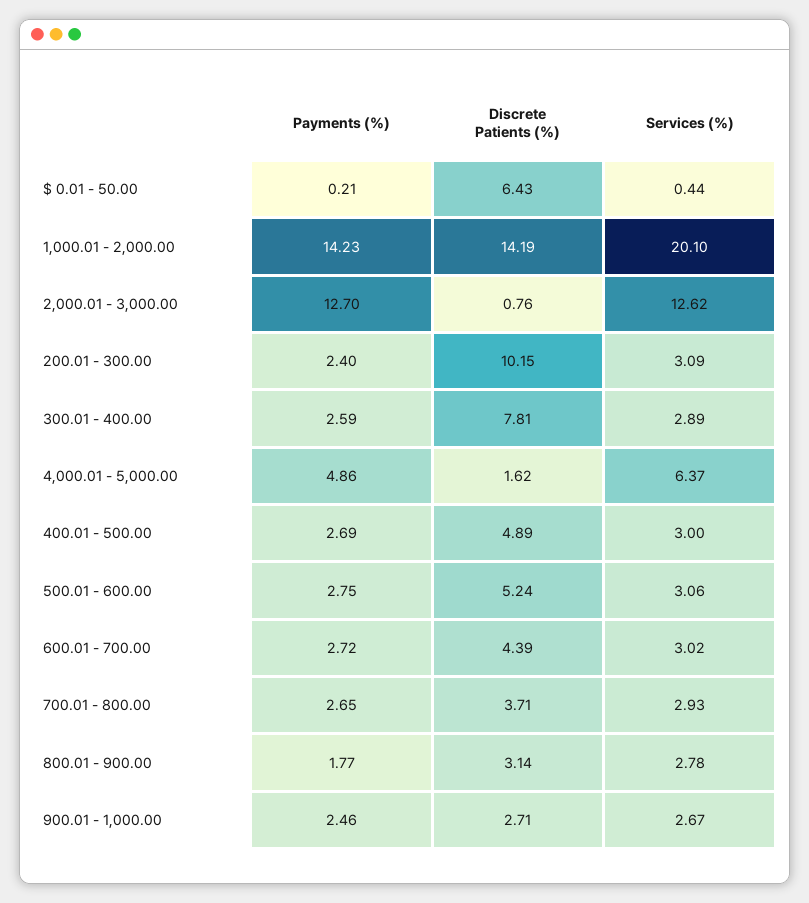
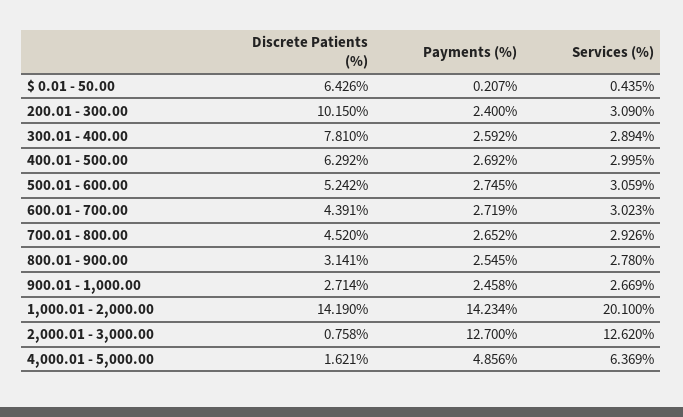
Discrete Patients (%), 400.01 - 500.00: 4.89 -> 6.292
Discrete Patients (%), 700.01 - 800.00: 3.71 -> 4.52
Payments (%), 800.01 - 900.00: 1.77 -> 2.545

